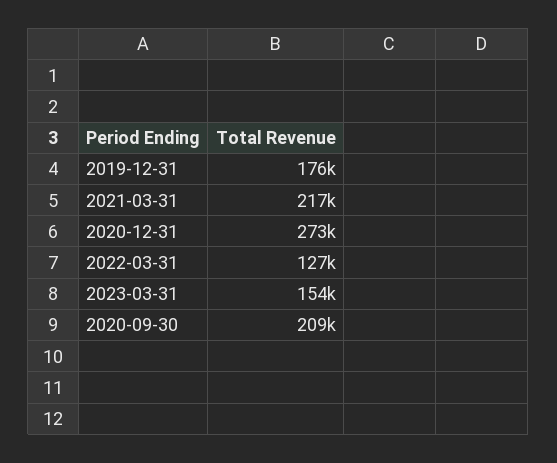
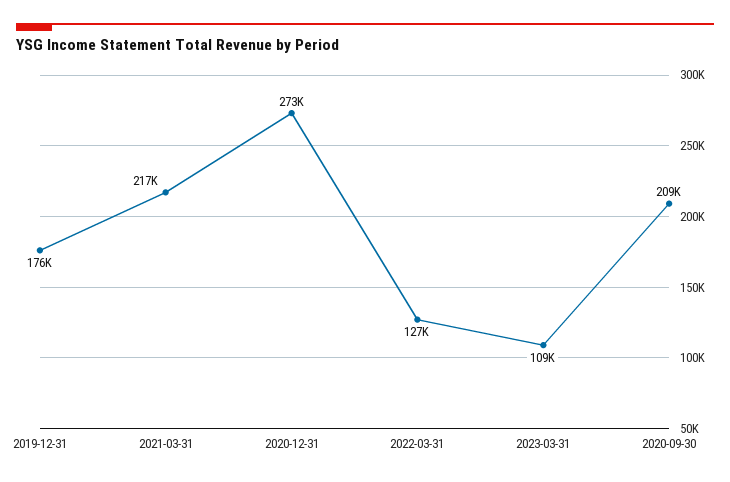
2023-03-31: 154000 -> 109000

